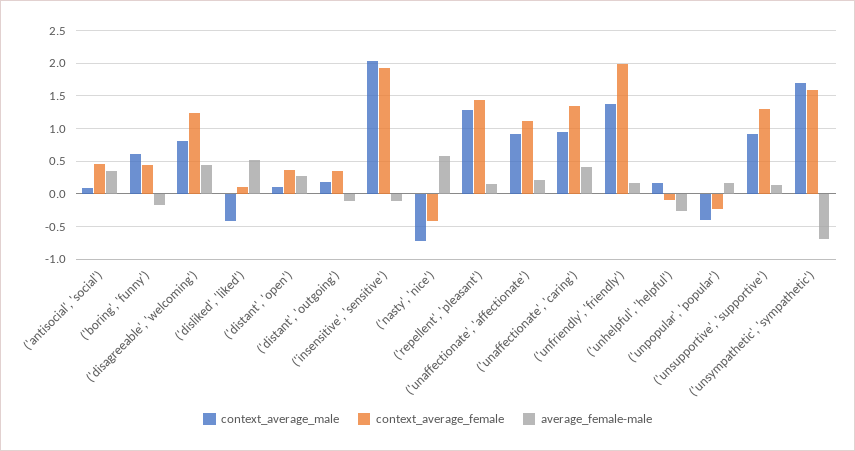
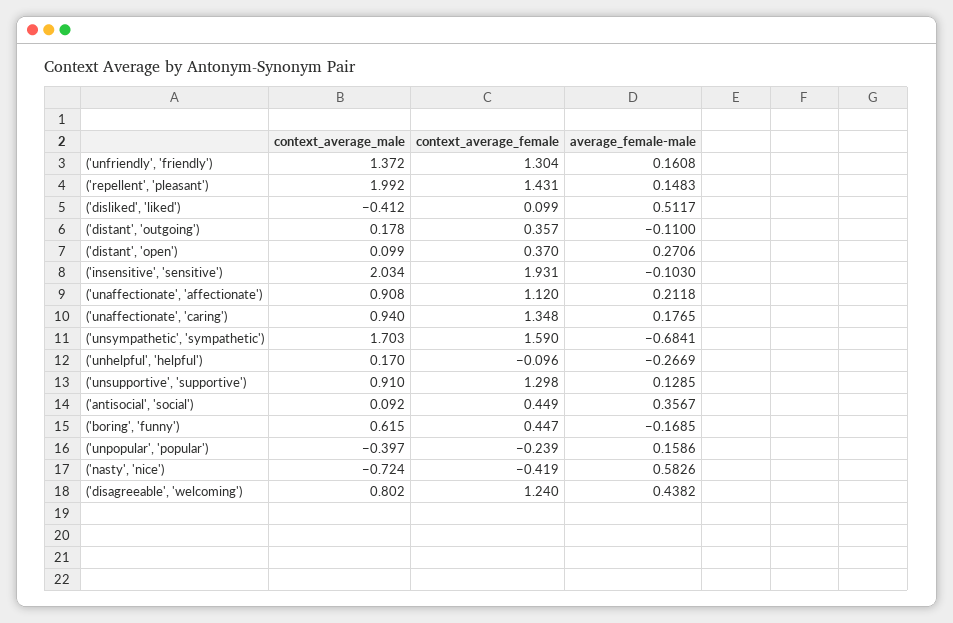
context_average_male, ('repellent', 'pleasant'): 1.3 -> 1.992
average_female-male, ('unaffectionate', 'caring'): 0.4 -> 0.1765
context_average_female, ('unfriendly', 'friendly'): 2 -> 1.304

